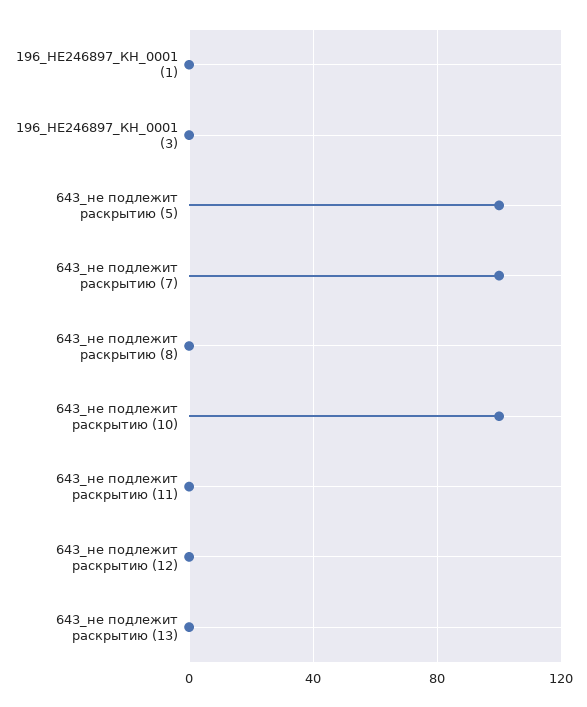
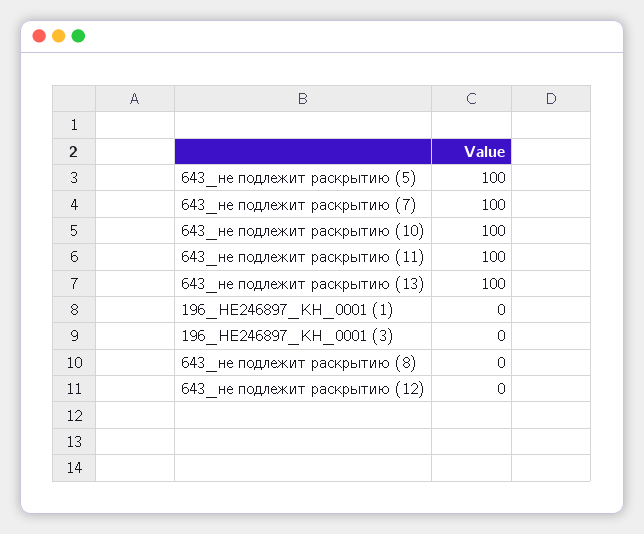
643_не подлежит раскрытию (11): 0 -> 100
643_не подлежит раскрытию (13): 0 -> 100

